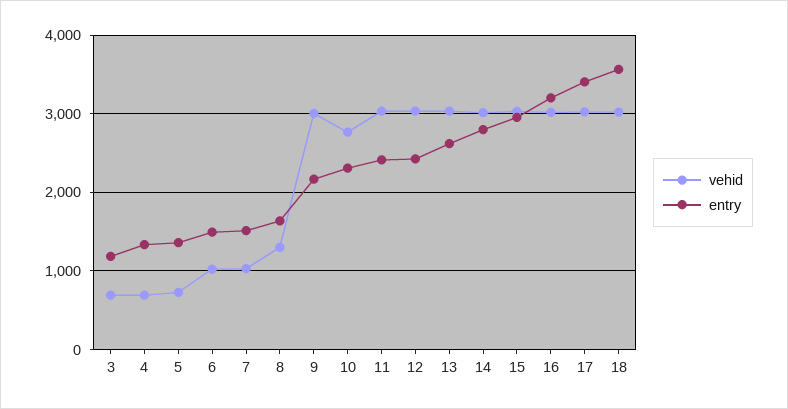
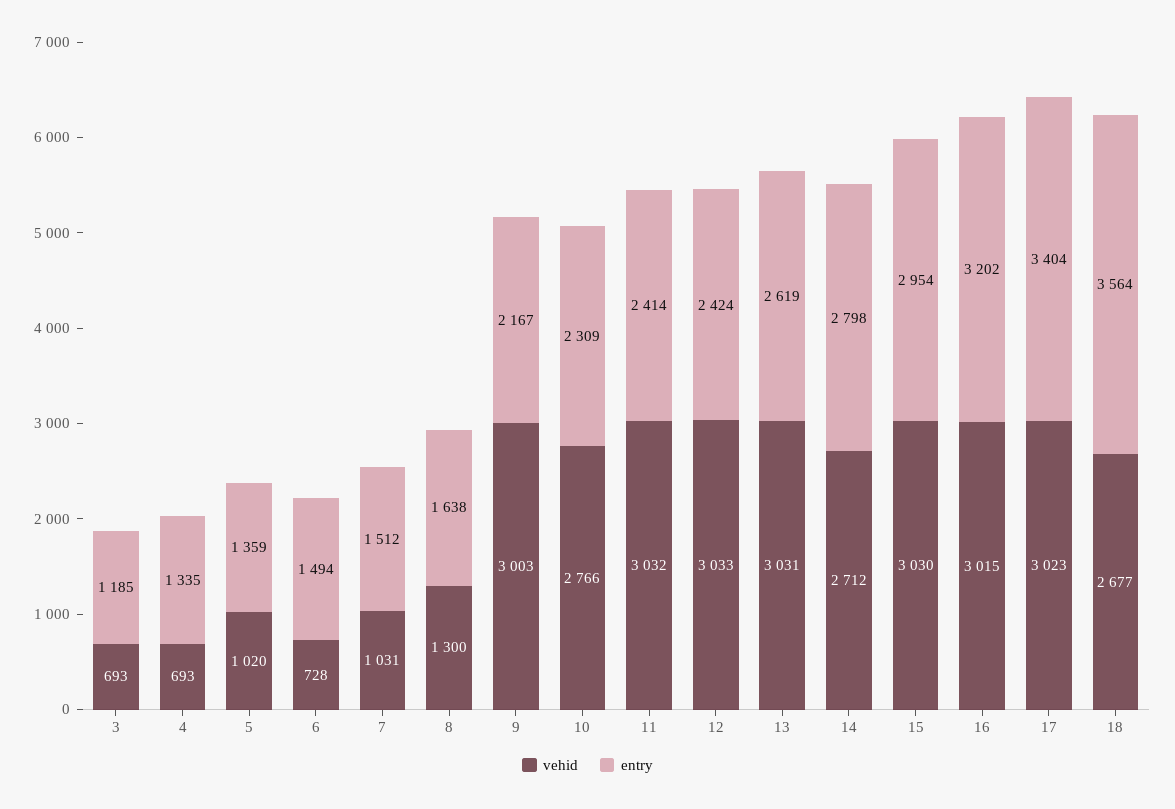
vehid, 5: 700 -> 1020
vehid, 6: 1000 -> 728
vehid, 14: 3000 -> 2712
vehid, 18: 3000 -> 2677

